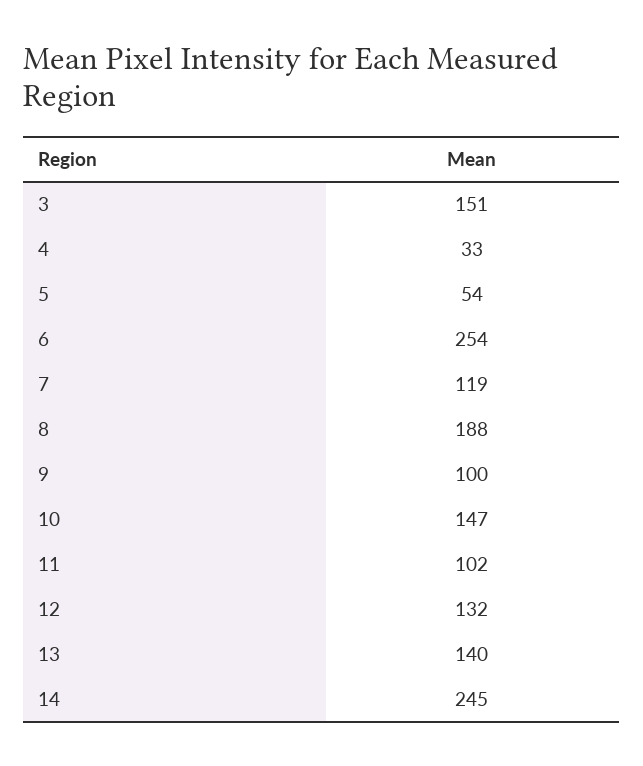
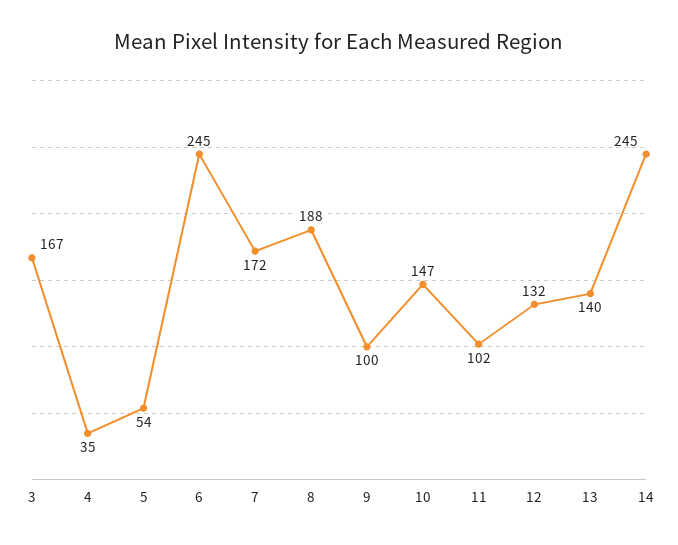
3: 151 -> 167
4: 33 -> 35
6: 254 -> 245
7: 119 -> 172

